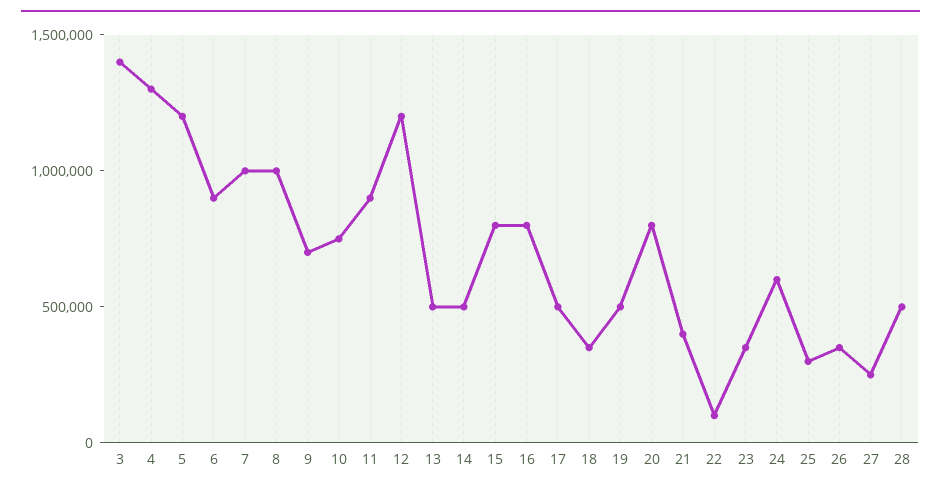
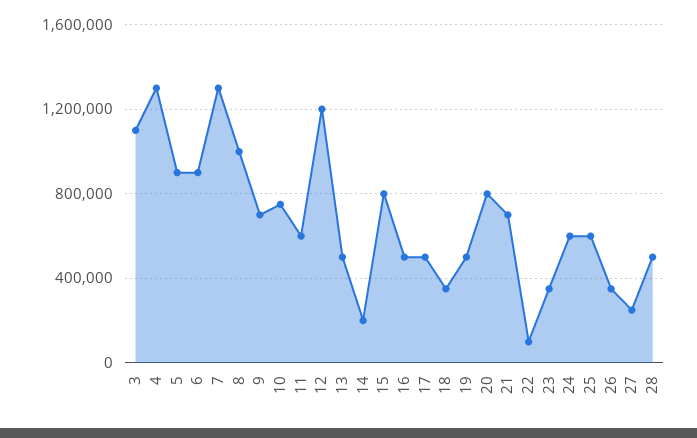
3: 1400000 -> 1100000
5: 1200000 -> 900000
7: 1000000 -> 1300000
11: 900000 -> 600000
14: 500000 -> 200000
16: 800000 -> 500000
21: 400000 -> 700000
25: 300000 -> 600000

